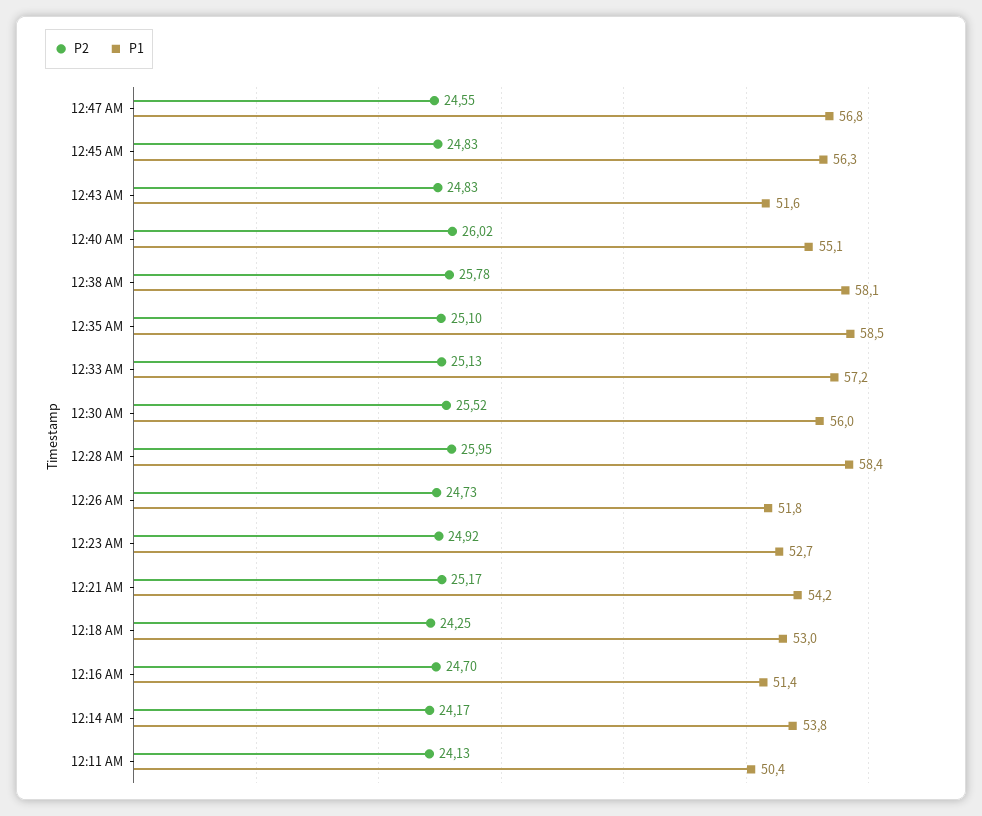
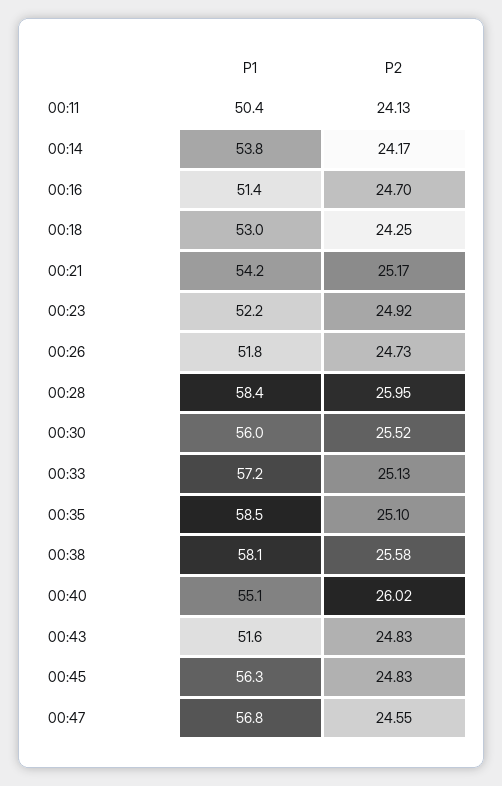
P2, 12:38 AM: 25.78 -> 25.58
P1, 12:23 AM: 52.7 -> 52.2

